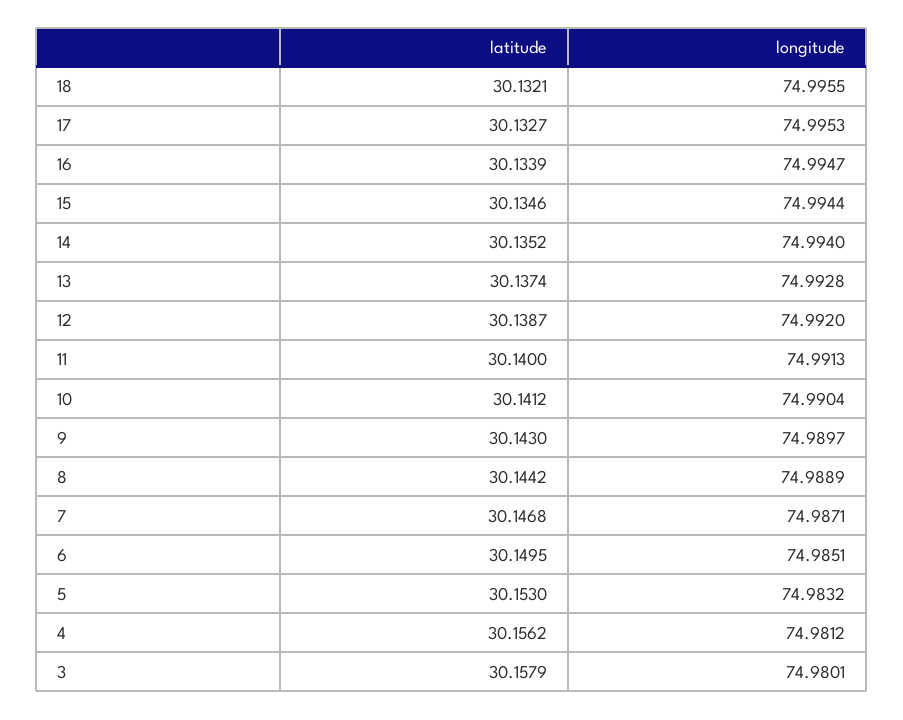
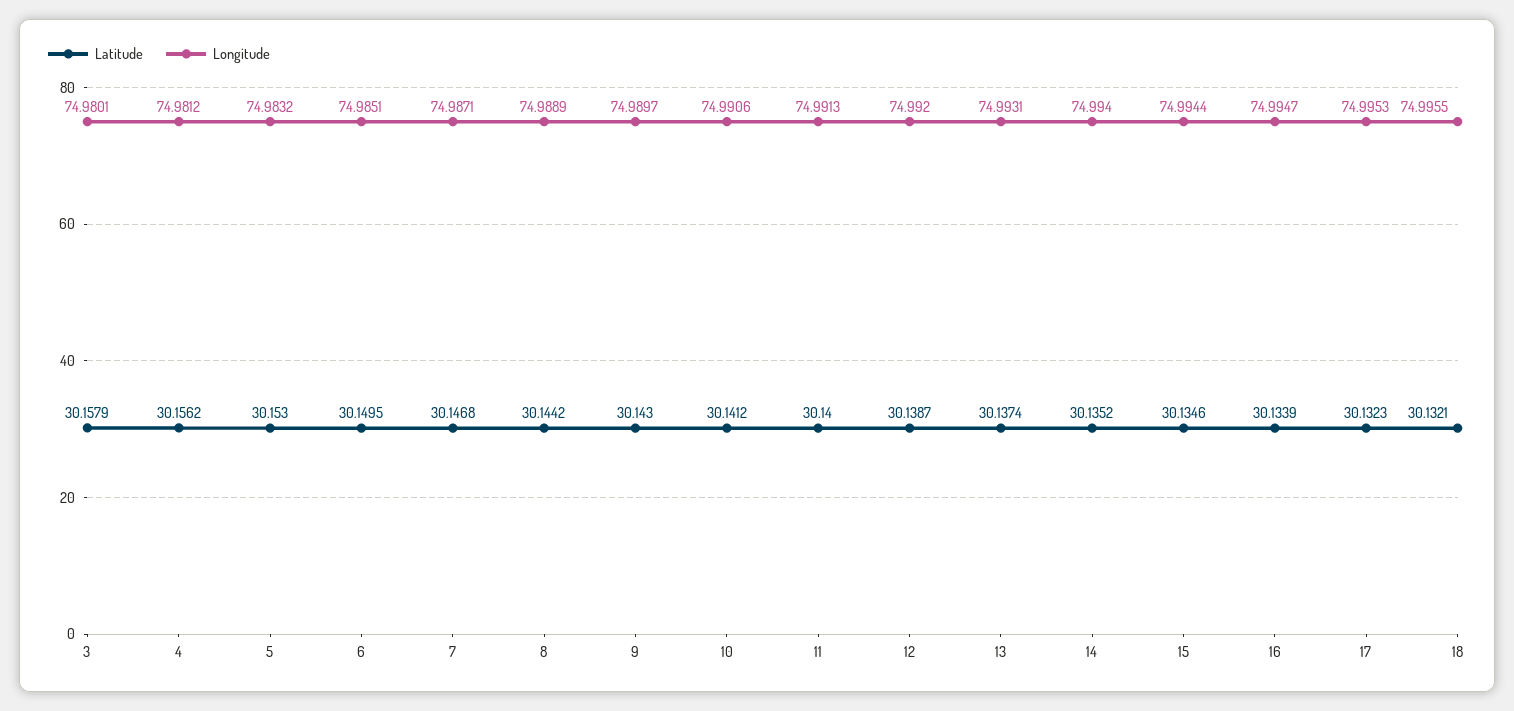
latitude, 17: 30.1327 -> 30.1323
longitude, 13: 74.9928 -> 74.9931
longitude, 10: 74.9904 -> 74.9906

